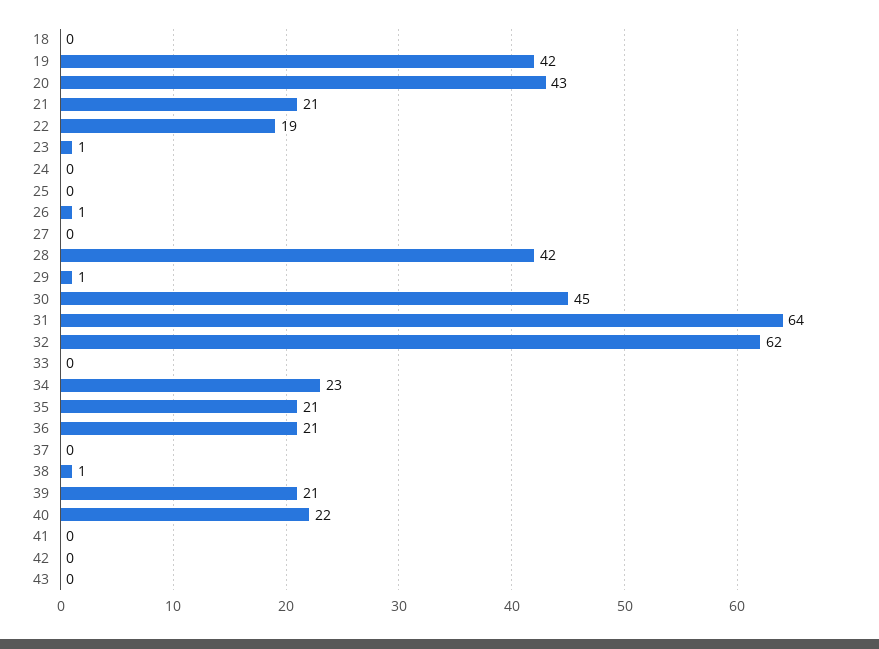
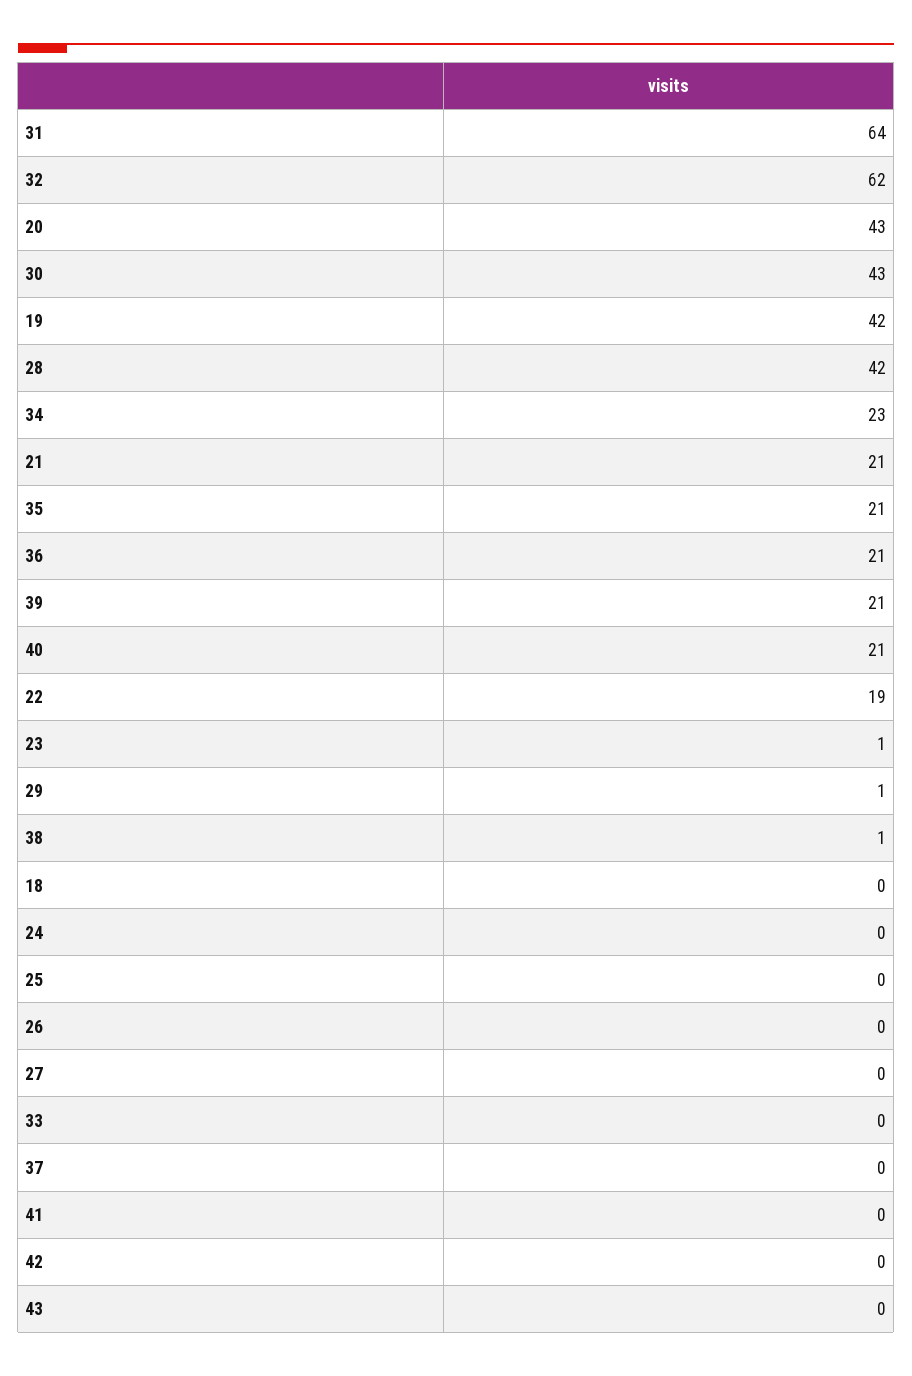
26: 1 -> 0
30: 45 -> 43
40: 22 -> 21

